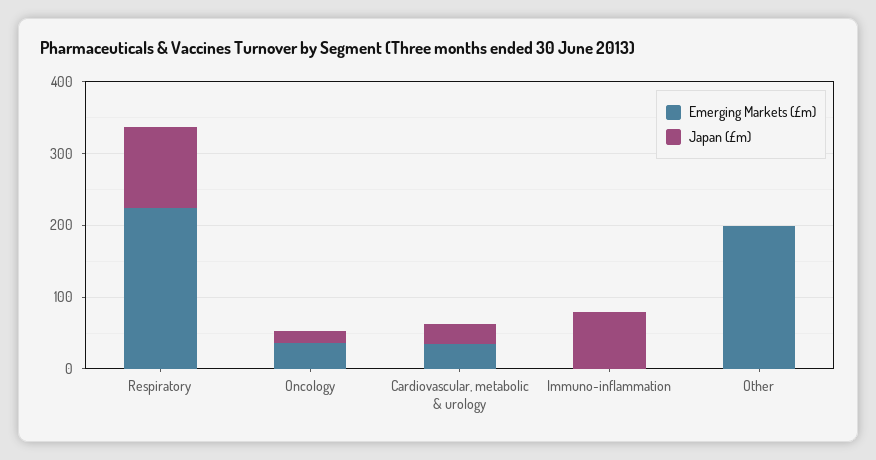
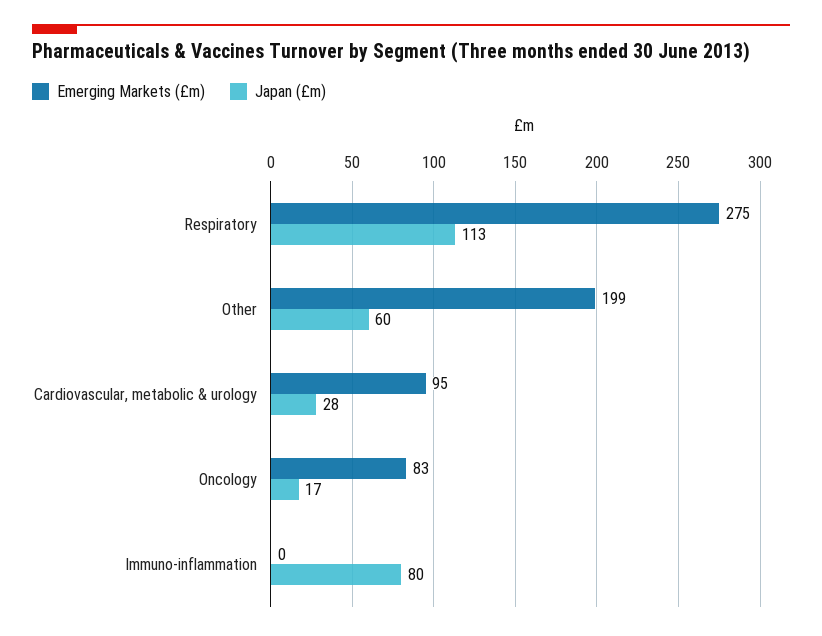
Emerging Markets (£m), Respiratory: 220 -> 275
Emerging Markets (£m), Oncology: 40 -> 83
Emerging Markets (£m), Cardiovascular, metabolic & urology: 40 -> 95
Japan (£m), Other: 0 -> 60

